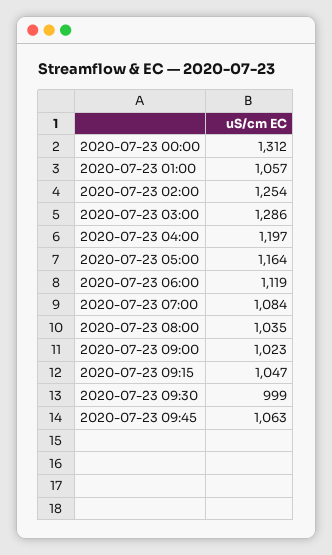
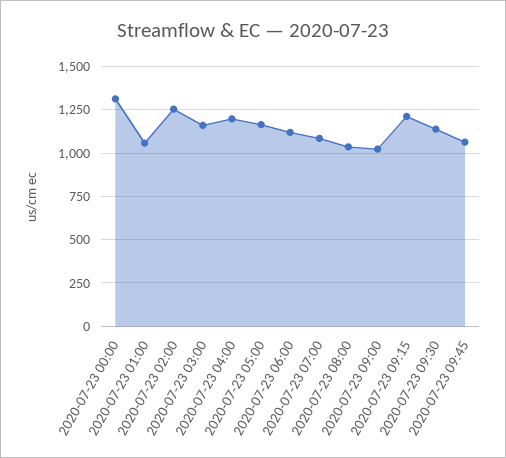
2020-07-23 03:00: 1286 -> 1150
2020-07-23 09:15: 1047 -> 1200
2020-07-23 09:30: 999 -> 1150

